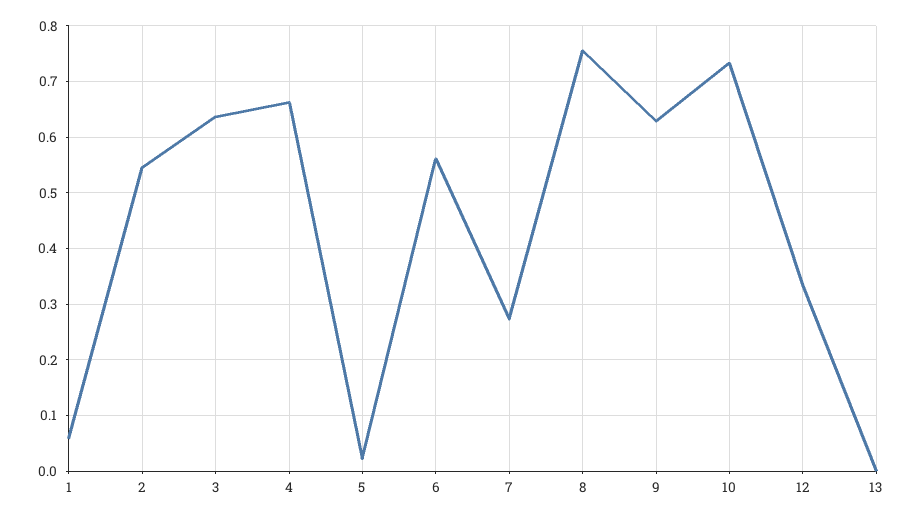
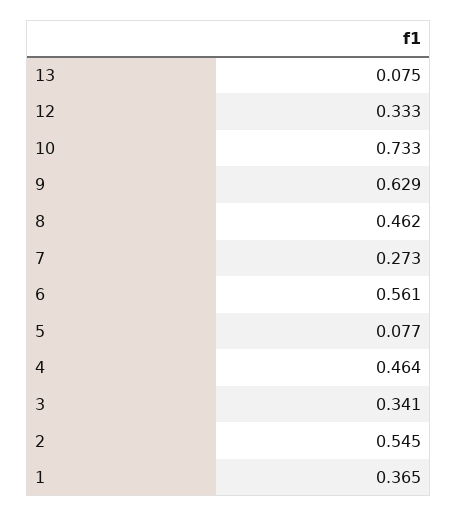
1: 0.06 -> 0.365
3: 0.64 -> 0.341
4: 0.66 -> 0.464
5: 0.02 -> 0.077
8: 0.76 -> 0.462
13: 0 -> 0.075

